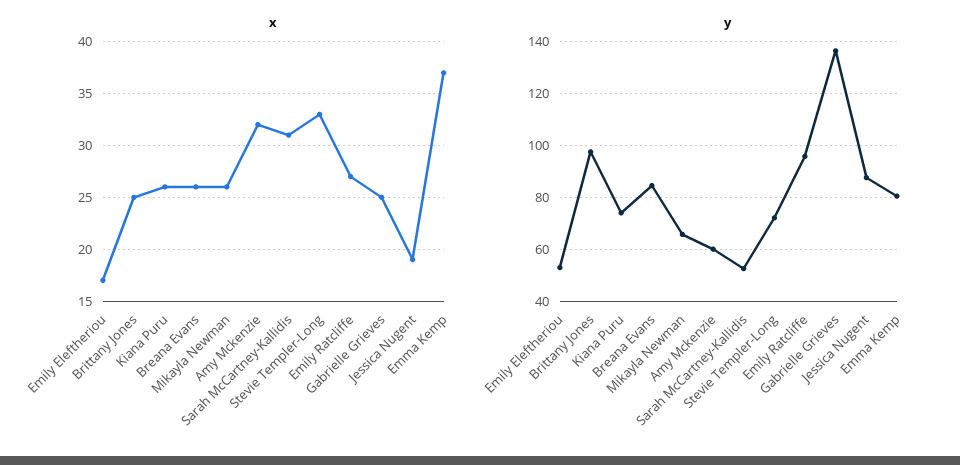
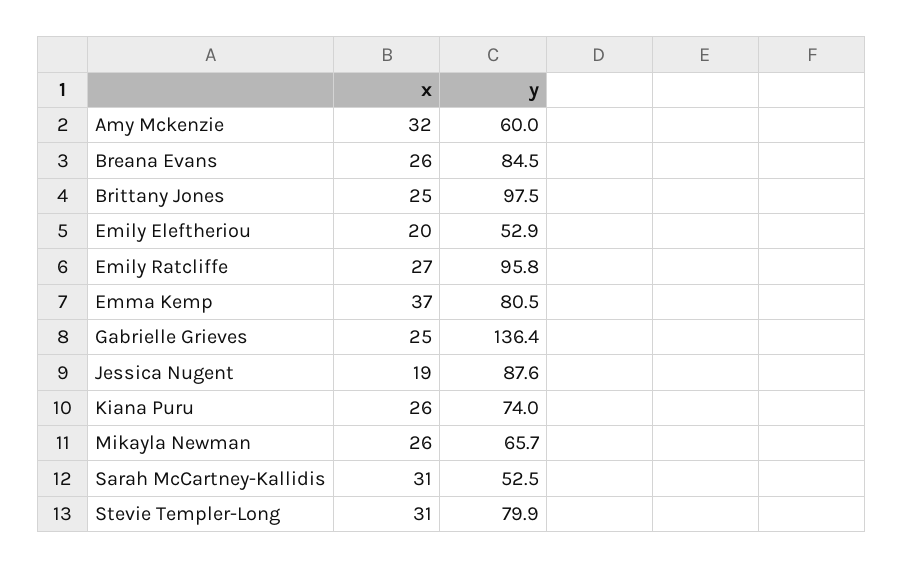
x, Emily Eleftheriou: 17 -> 20
x, Stevie Templer-Long: 33 -> 31
y, Stevie Templer-Long: 72.5 -> 79.9

